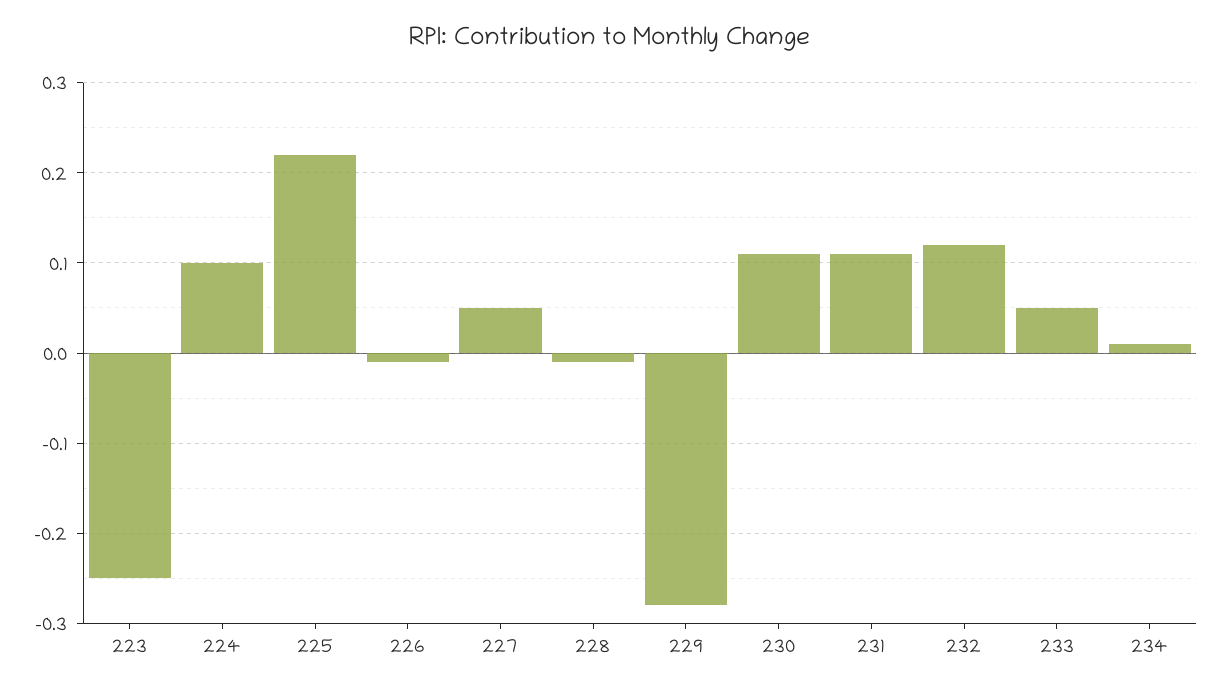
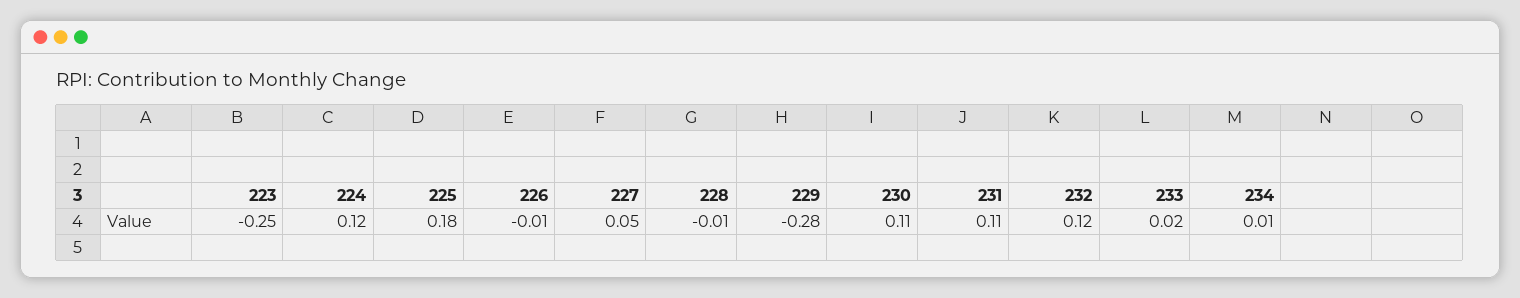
224: 0.1 -> 0.12
225: 0.22 -> 0.18
233: 0.05 -> 0.02

